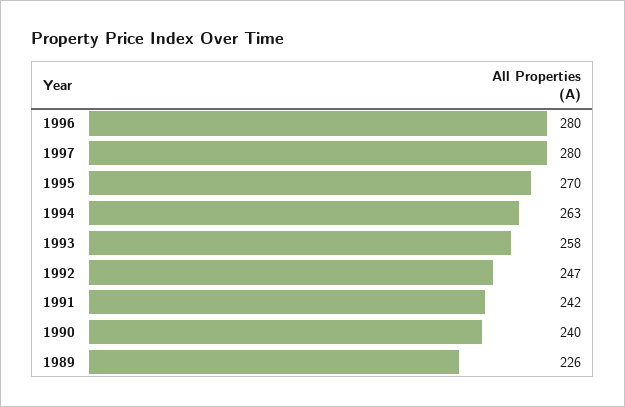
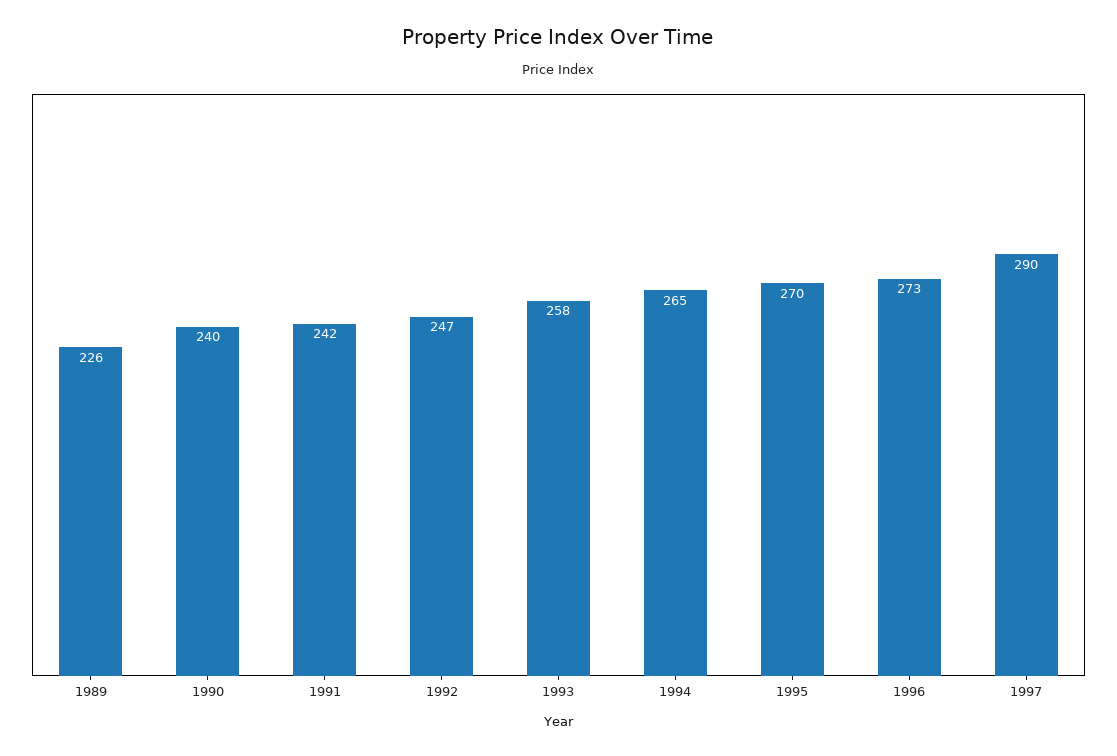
1996: 280 -> 273
1997: 280 -> 290
1994: 263 -> 265

